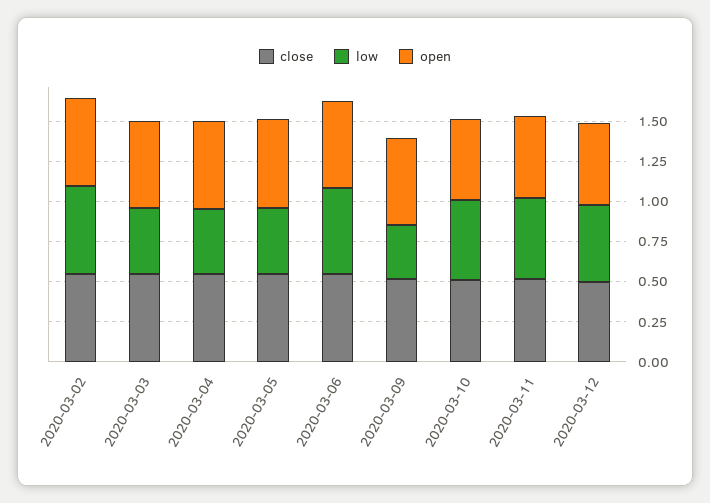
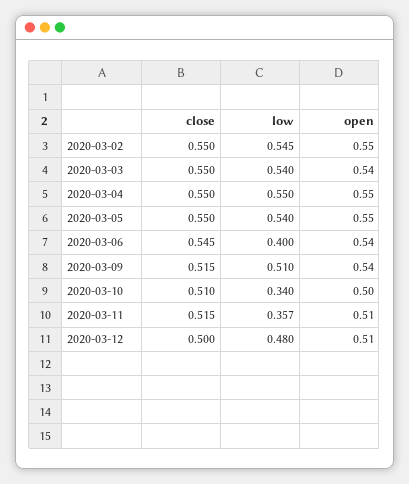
low, 2020-03-03: 0.4 -> 0.54
low, 2020-03-04: 0.4 -> 0.55
low, 2020-03-05: 0.4 -> 0.54
low, 2020-03-06: 0.55 -> 0.4
low, 2020-03-09: 0.35 -> 0.51
low, 2020-03-10: 0.5 -> 0.34
low, 2020-03-11: 0.5 -> 0.357

